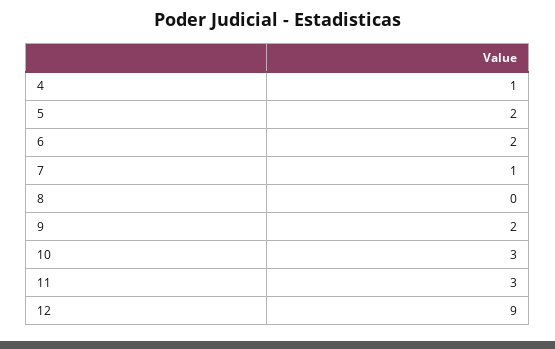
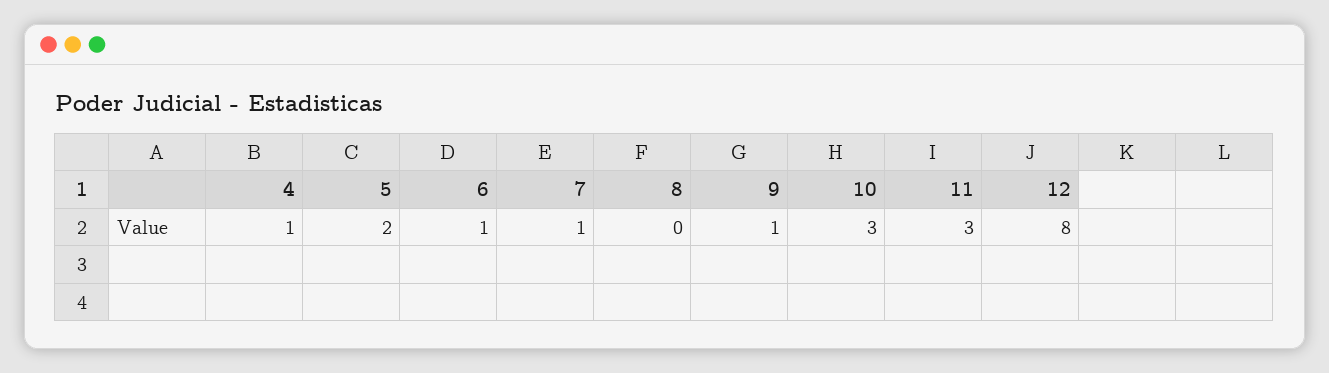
6: 2 -> 1
9: 2 -> 1
12: 9 -> 8

